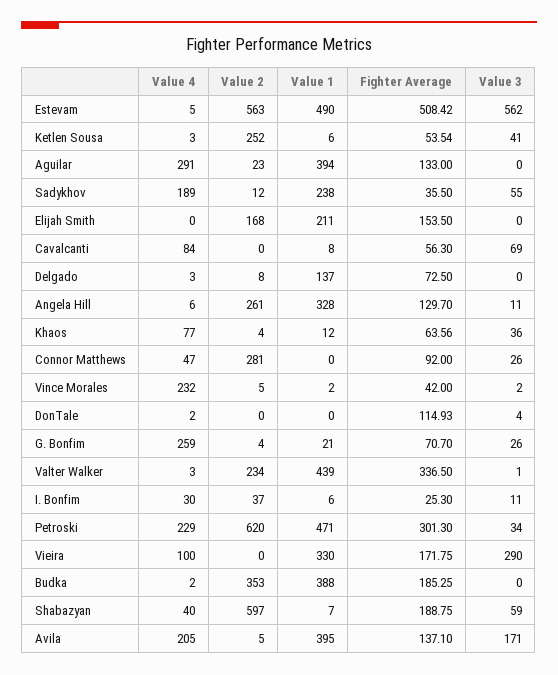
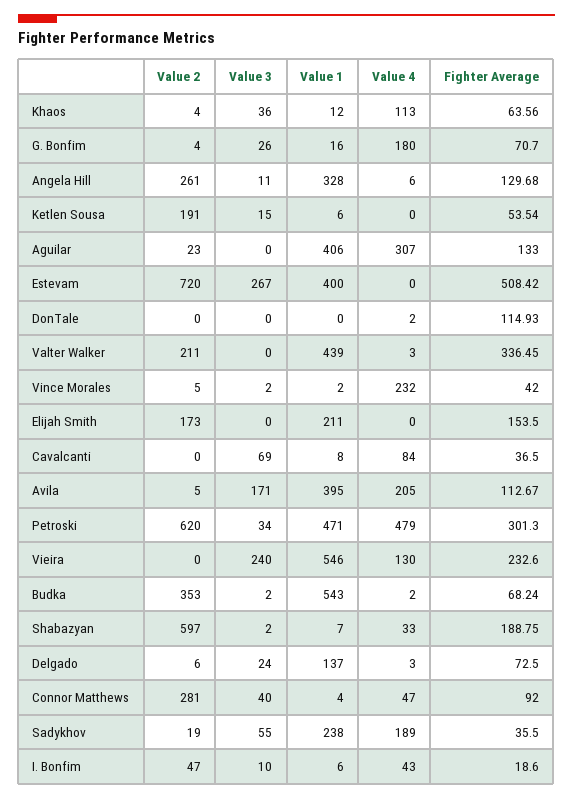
Value 4, Estevam: 5 -> 0
Value 2, Estevam: 563 -> 720
Value 1, Estevam: 490 -> 400
Value 3, Estevam: 562 -> 267
Value 4, Ketlen Sousa: 3 -> 0
Value 2, Ketlen Sousa: 252 -> 191
Value 3, Ketlen Sousa: 41 -> 15
Value 4, Aguilar: 291 -> 307
Value 1, Aguilar: 394 -> 406
Value 2, Sadykhov: 12 -> 19
Value 2, Elijah Smith: 168 -> 173
Fighter Average, Cavalcanti: 56.3 -> 36.5
Value 2, Delgado: 8 -> 6
Value 3, Delgado: 0 -> 24
Fighter Average, Angela Hill: 129.7 -> 129.68
Value 4, Khaos: 77 -> 113
Value 1, Connor Matthews: 0 -> 4
Value 3, Connor Matthews: 26 -> 40
Value 3, DonTale: 4 -> 0
Value 4, G. Bonfim: 259 -> 180
Value 1, G. Bonfim: 21 -> 16
Value 2, Valter Walker: 234 -> 211
Fighter Average, Valter Walker: 336.5 -> 336.45
Value 3, Valter Walker: 1 -> 0
Value 4, I. Bonfim: 30 -> 43
Value 2, I. Bonfim: 37 -> 47
Fighter Average, I. Bonfim: 25.3 -> 18.6
Value 3, I. Bonfim: 11 -> 10
Value 4, Petroski: 229 -> 479
Value 4, Vieira: 100 -> 130
Value 1, Vieira: 330 -> 546
Fighter Average, Vieira: 171.75 -> 232.6
Value 3, Vieira: 290 -> 240
Value 1, Budka: 388 -> 543
Fighter Average, Budka: 185.25 -> 68.24
Value 3, Budka: 0 -> 2
Value 4, Shabazyan: 40 -> 33
Value 3, Shabazyan: 59 -> 2
Fighter Average, Avila: 137.1 -> 112.67

